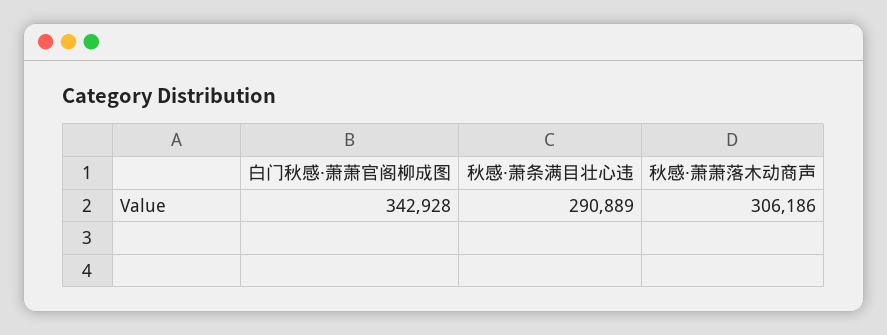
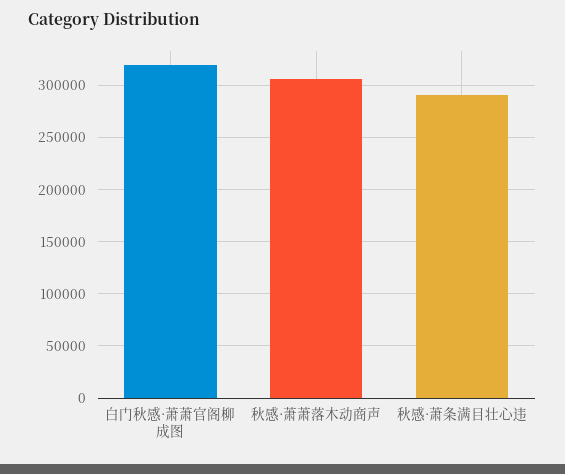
白门秋感·萧萧官阁柳成图: 342928 -> 320000

